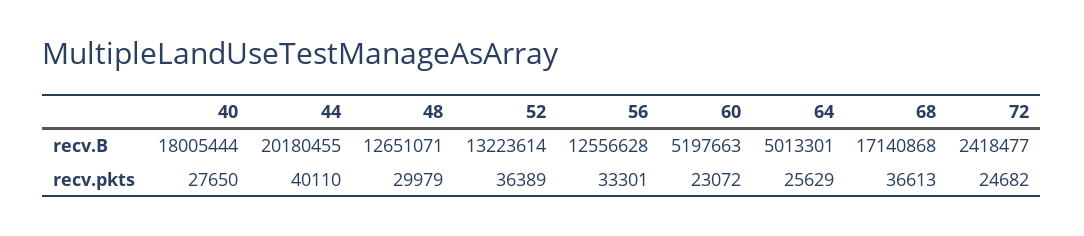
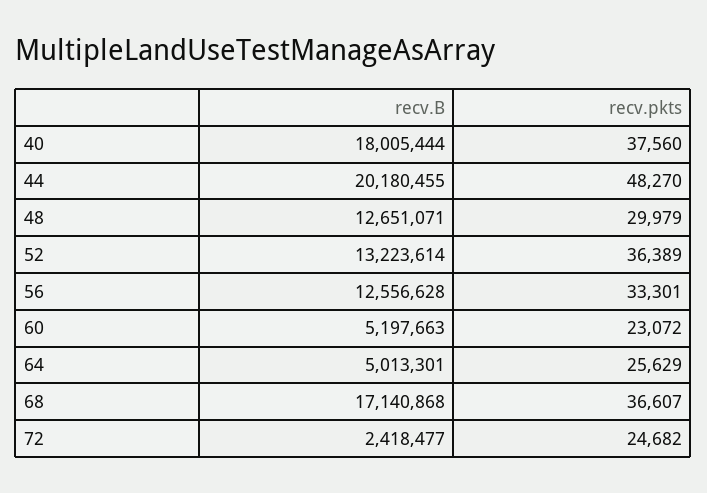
40, recv.pkts: 27650 -> 37560
44, recv.pkts: 40110 -> 48270
68, recv.pkts: 36613 -> 36607

